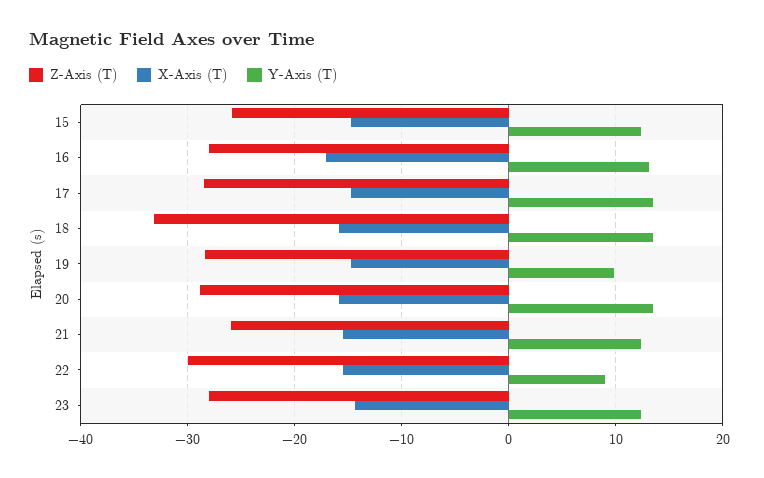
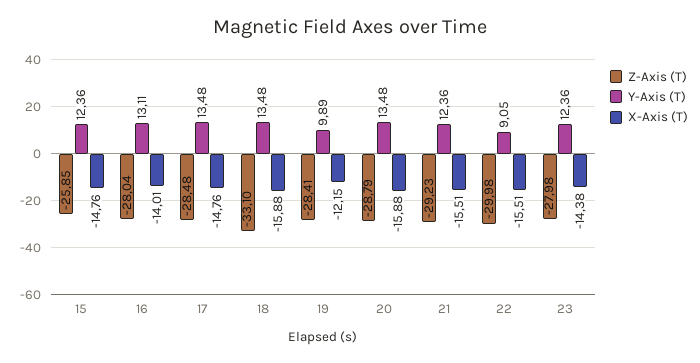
X-Axis (T), 16: -17 -> -14.01
X-Axis (T), 19: -15 -> -12.15
Z-Axis (T), 21: -26 -> -29.23

